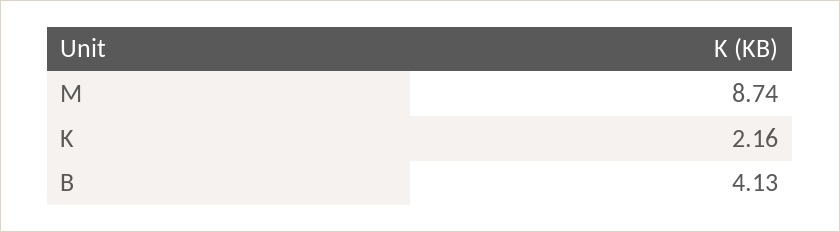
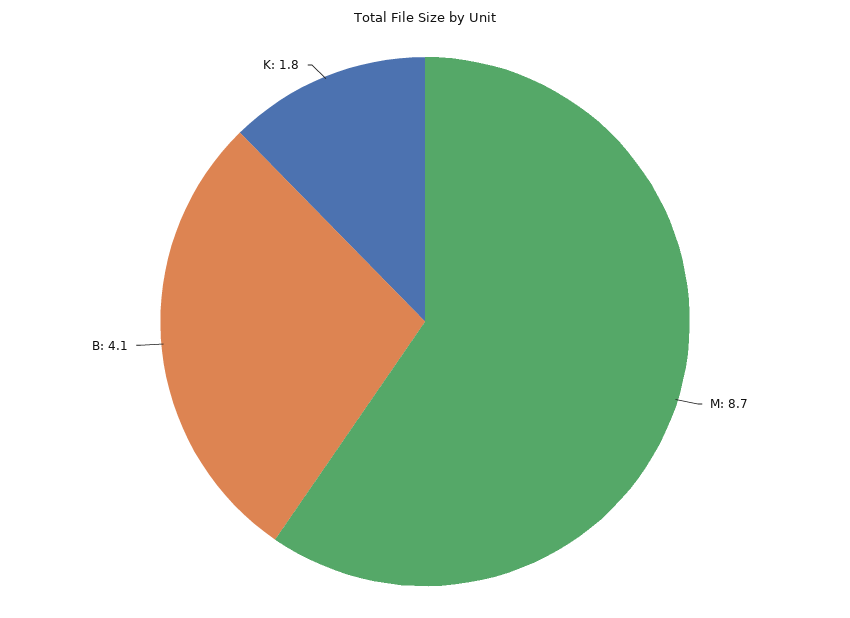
K: 2.16 -> 1.8

